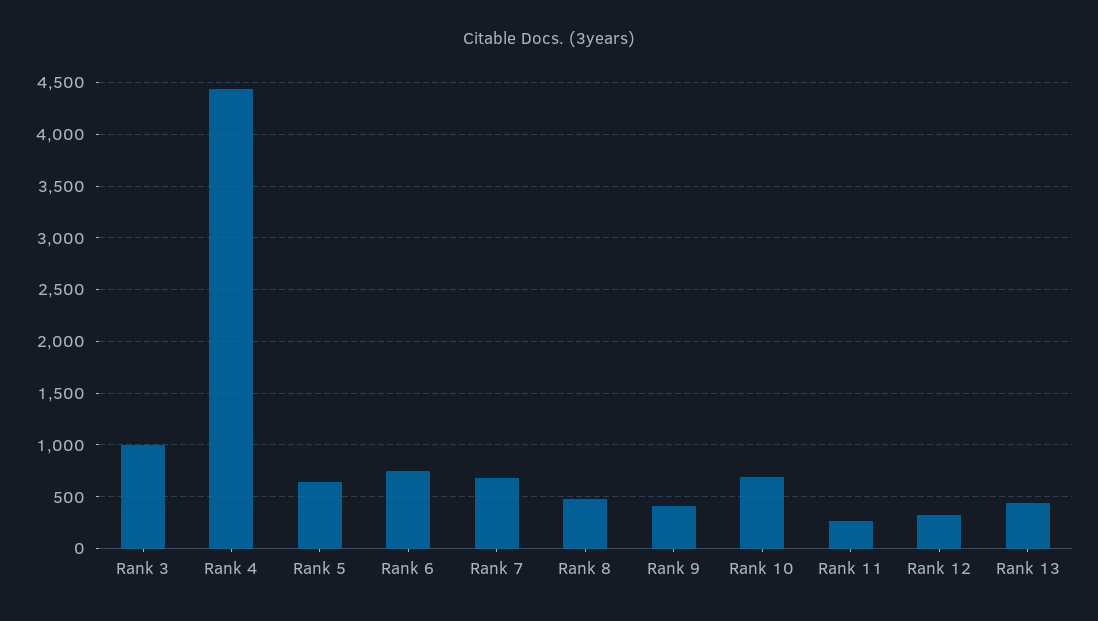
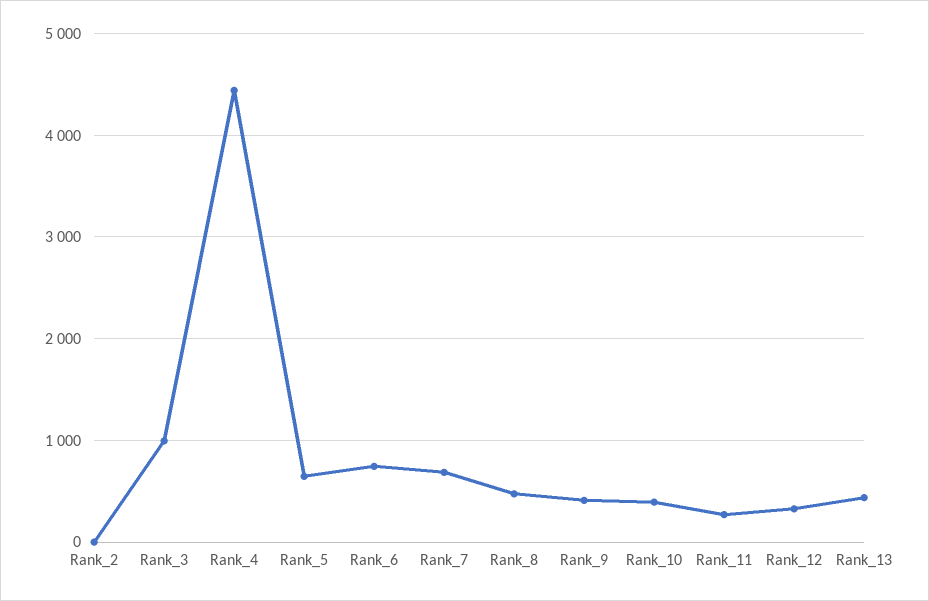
Rank 10: 700 -> 400
Rank_2: none -> 0

